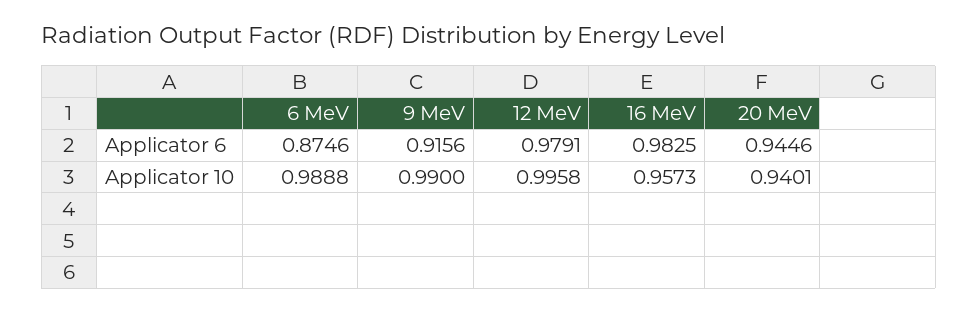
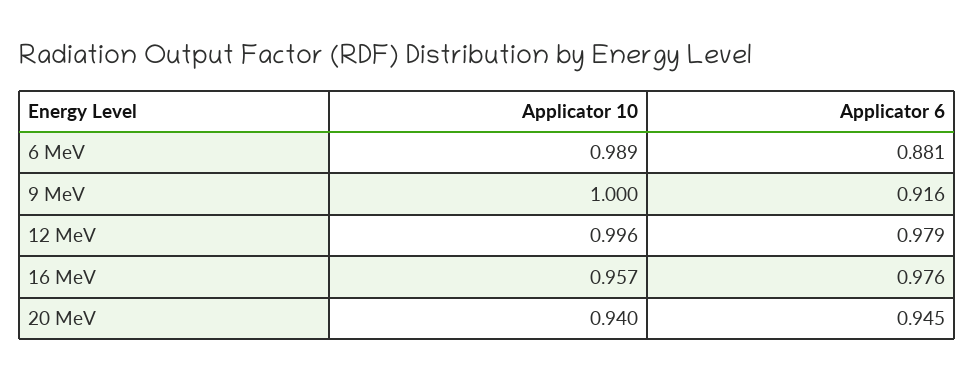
6 MeV, Applicator 6: 0.8746 -> 0.881
16 MeV, Applicator 6: 0.9825 -> 0.976
9 MeV, Applicator 10: 0.99 -> 1

